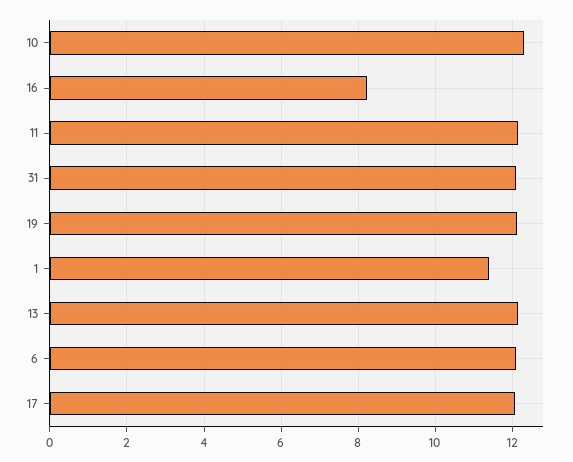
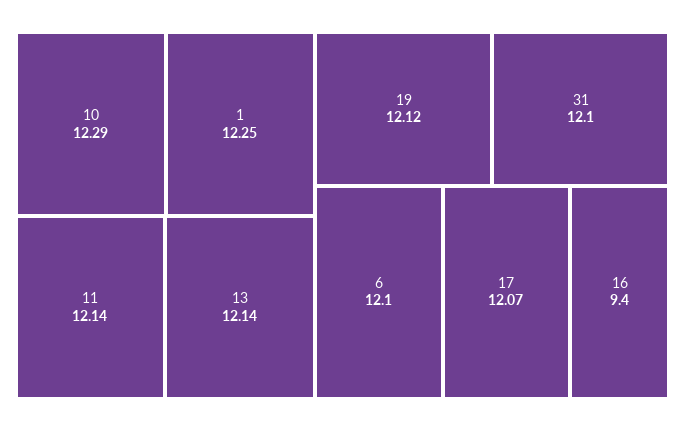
16: 8.2 -> 9.4
1: 11.4 -> 12.25

